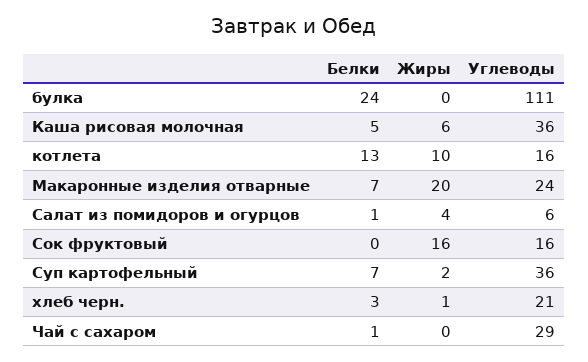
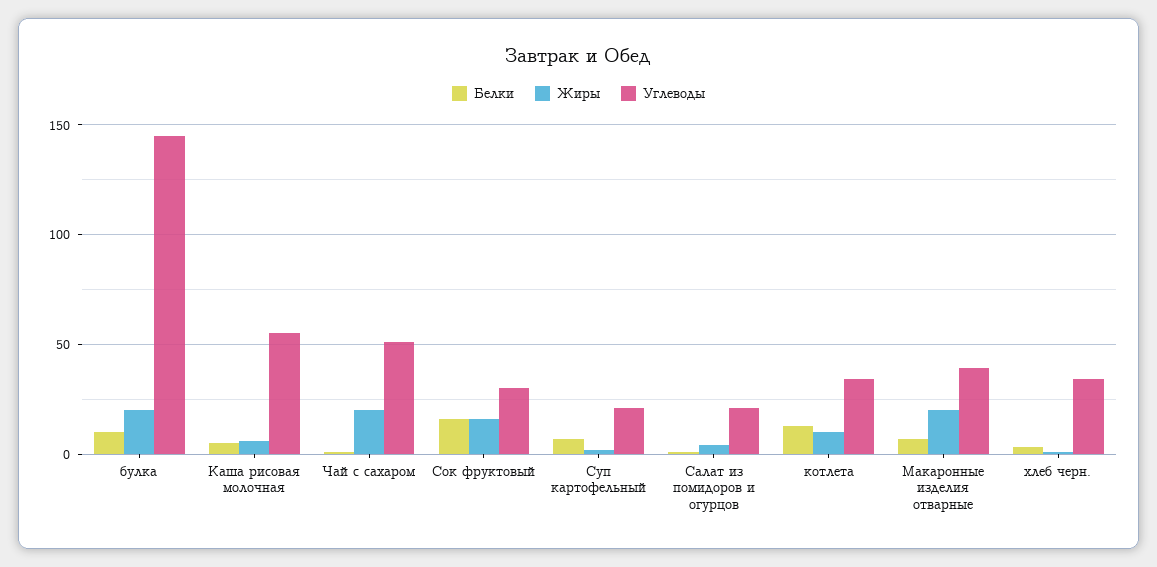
Белки, булка: 24 -> 10
Жиры, булка: 0 -> 20
Углеводы, булка: 111 -> 145
Углеводы, Каша рисовая молочная: 36 -> 55
Углеводы, котлета: 16 -> 35
Углеводы, Макаронные изделия отварные: 24 -> 40
Углеводы, Салат из помидоров и огурцов: 6 -> 20
Белки, Сок фруктовый: 0 -> 15
Углеводы, Сок фруктовый: 16 -> 30
Углеводы, Суп картофельный: 36 -> 20
Углеводы, хлеб черн.: 21 -> 35
Жиры, Чай с сахаром: 0 -> 20
Углеводы, Чай с сахаром: 29 -> 50

